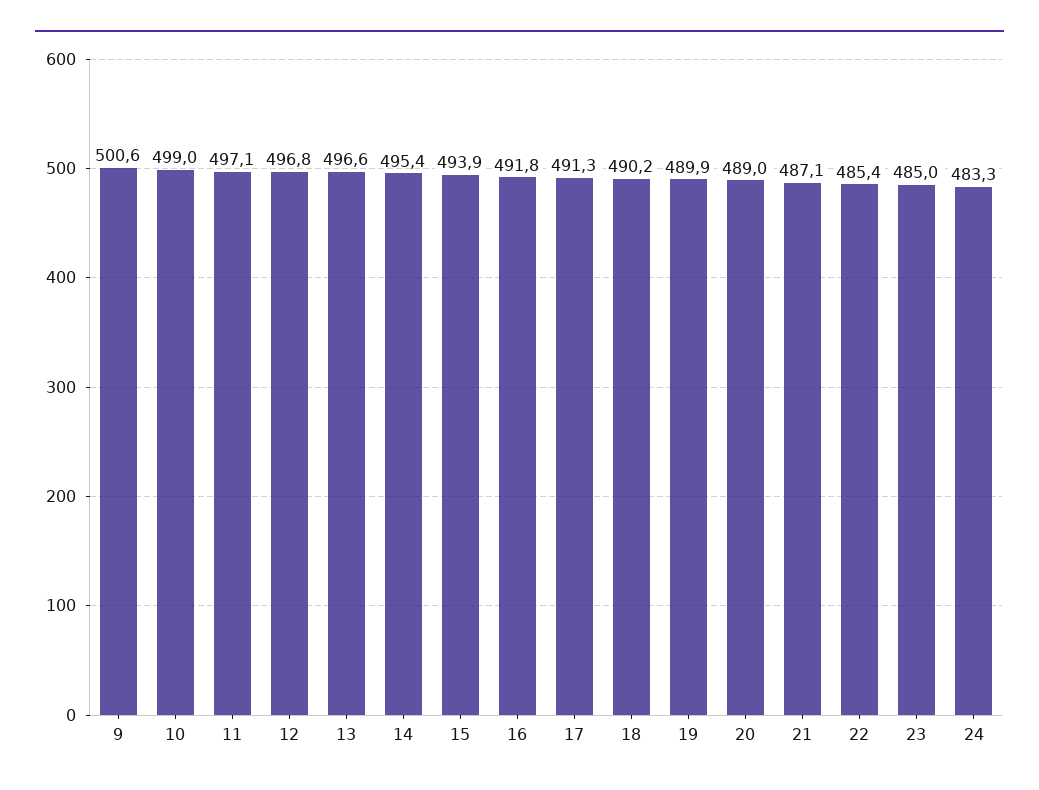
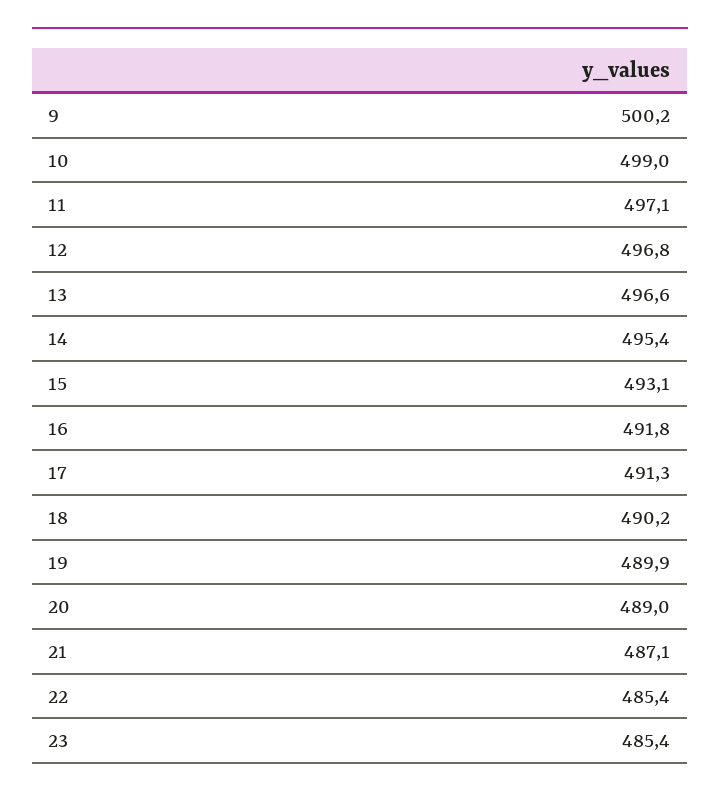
9: 500.6 -> 500.2
15: 493.9 -> 493.1
23: 485 -> 485.4
24: 483.3 -> none

